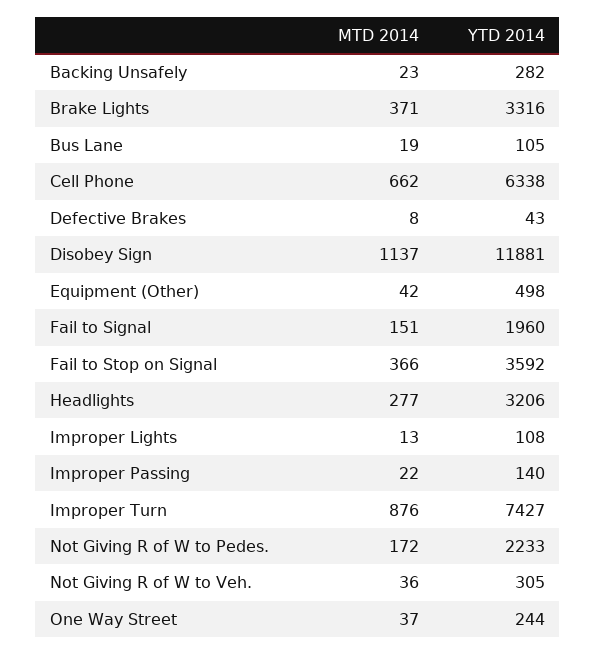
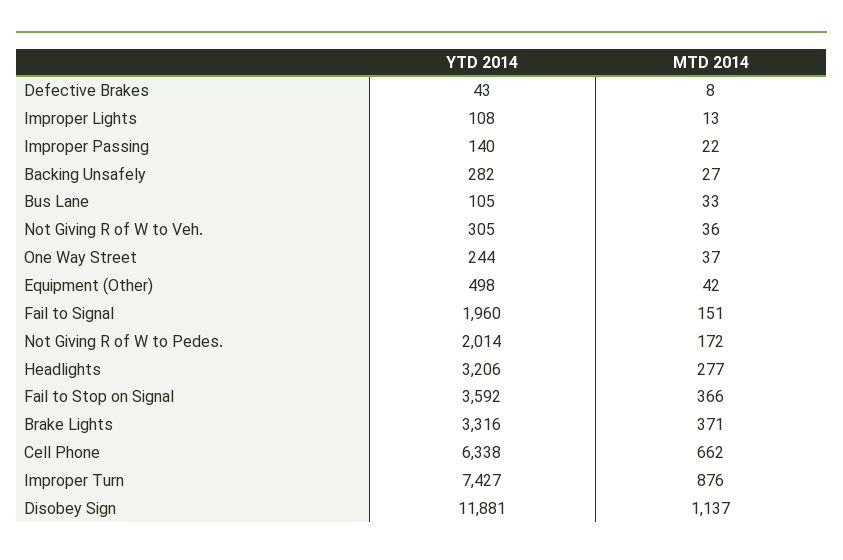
MTD 2014, Backing Unsafely: 23 -> 27
MTD 2014, Bus Lane: 19 -> 33
YTD 2014, Not Giving R of W to Pedes.: 2233 -> 2014

